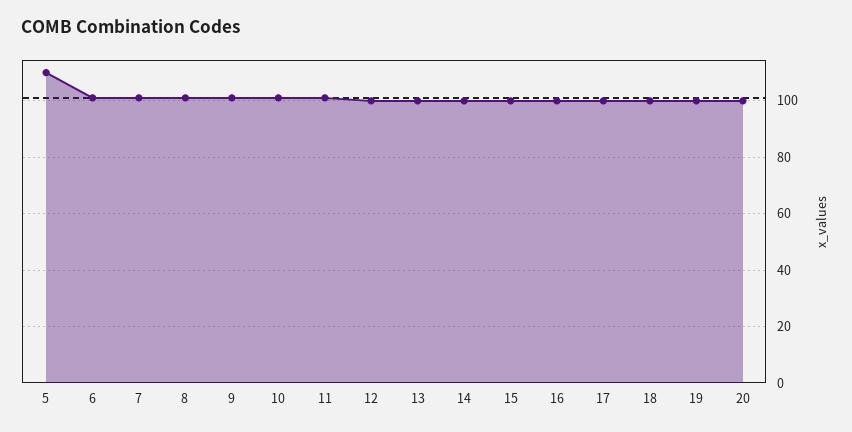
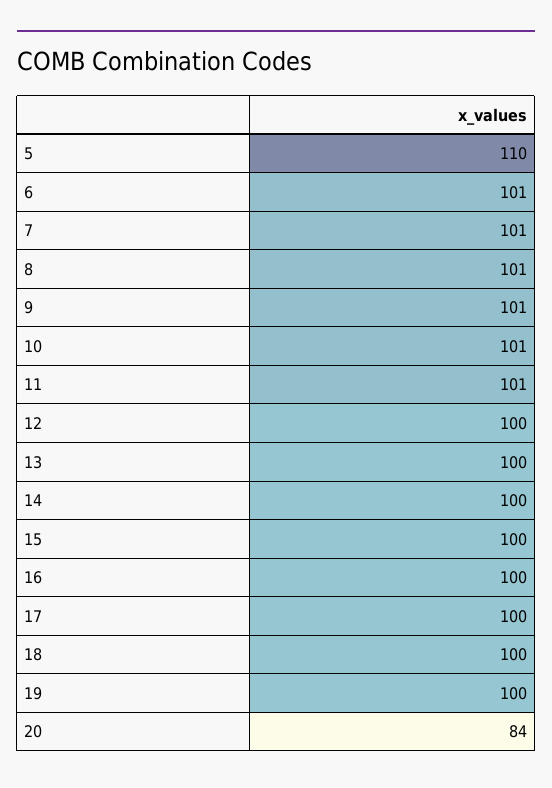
20: 100 -> 84

